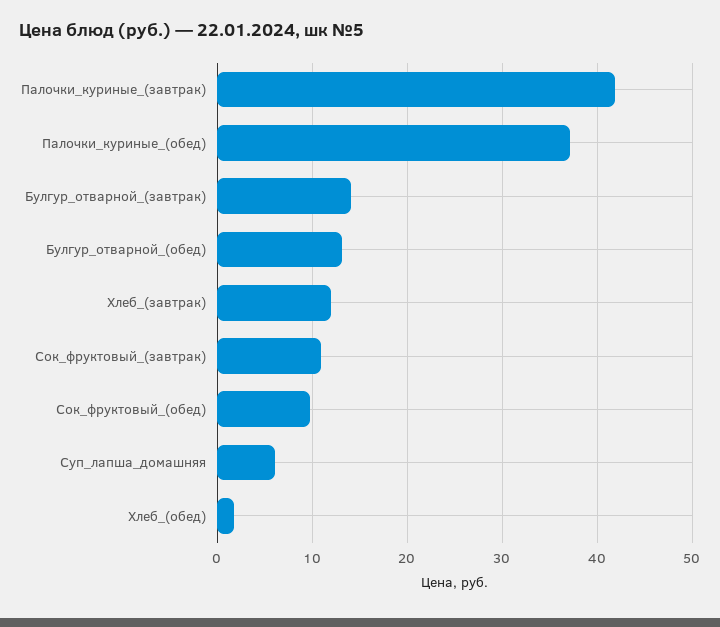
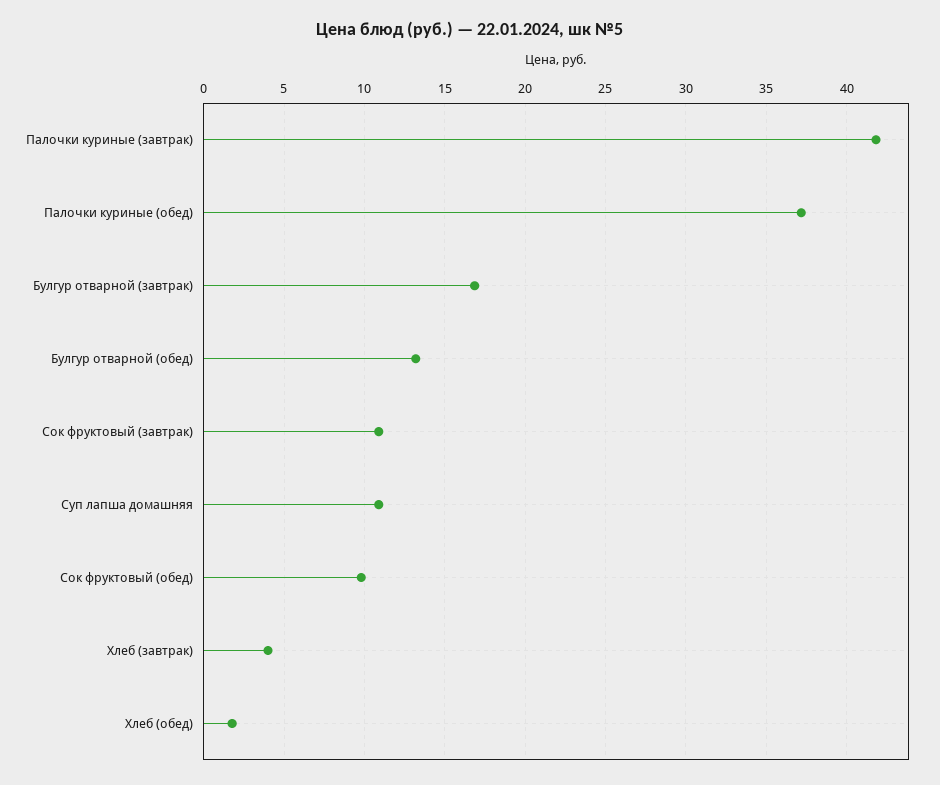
Булгур_отварной_(завтрак): 14 -> 17
Хлеб_(завтрак): 12 -> 4
Суп_лапша_домашняя: 6 -> 11

